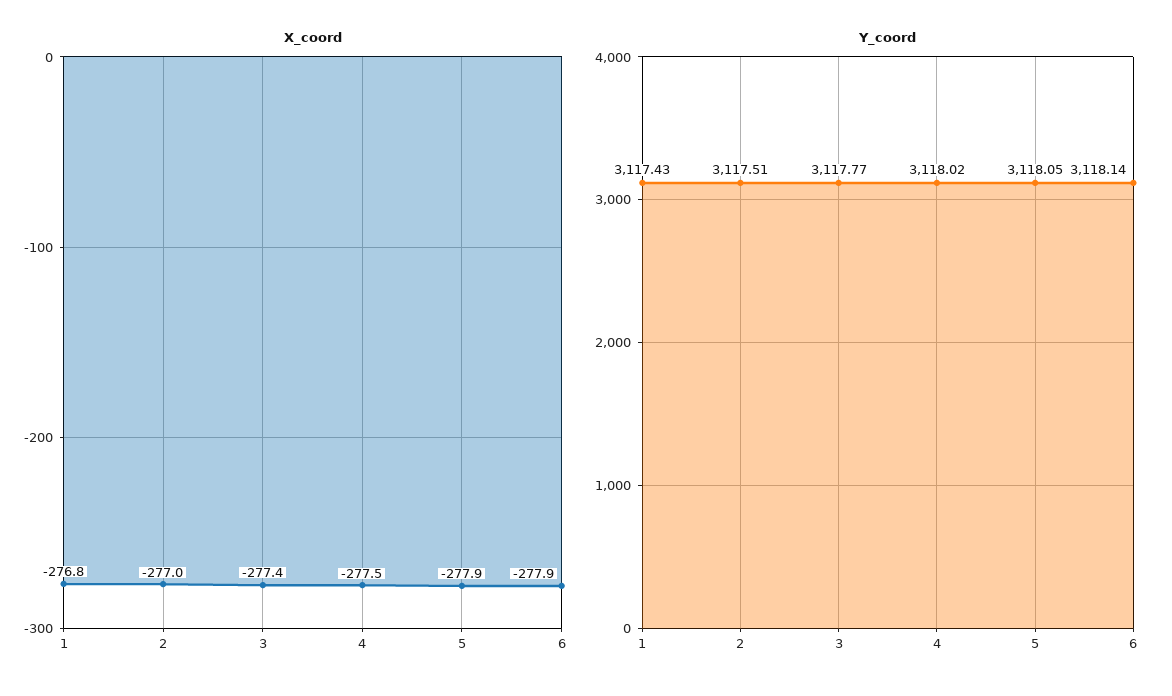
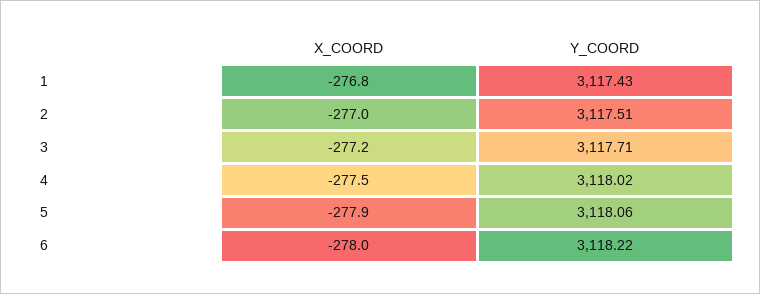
X_coord, 3: -277.4 -> -277.2
X_coord, 6: -277.9 -> -278
Y_coord, 3: 3117.77 -> 3117.71
Y_coord, 5: 3118.05 -> 3118.06
Y_coord, 6: 3118.14 -> 3118.22

